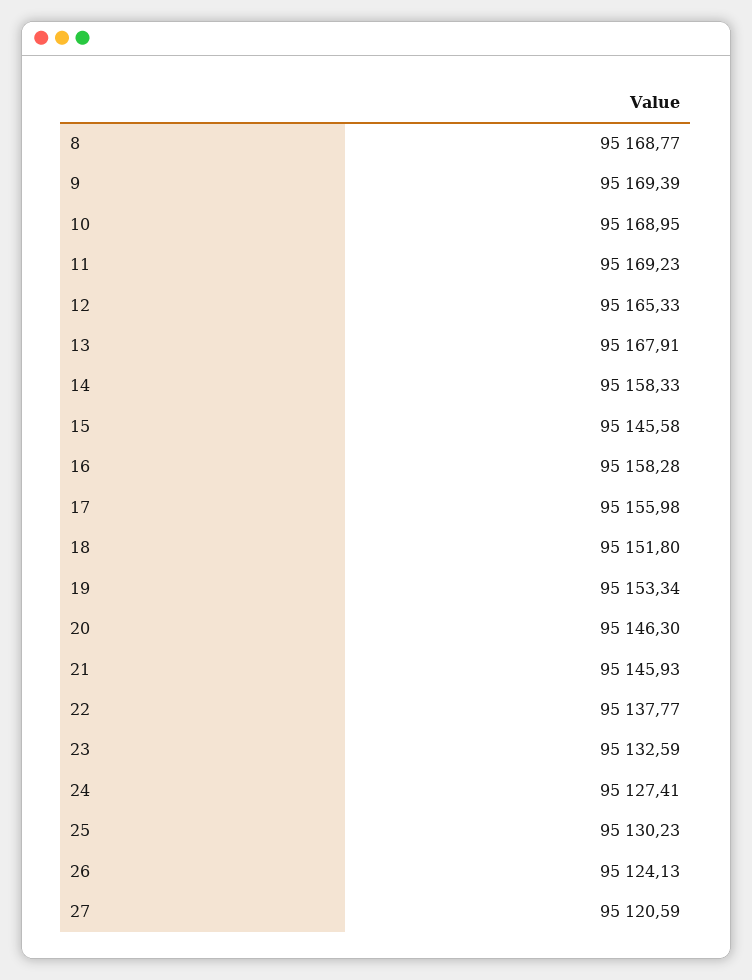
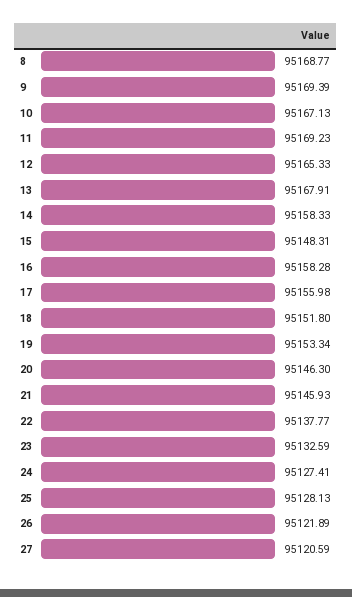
10: 95168.95 -> 95167.13
15: 95145.58 -> 95148.31
25: 95130.23 -> 95128.13
26: 95124.13 -> 95121.89

